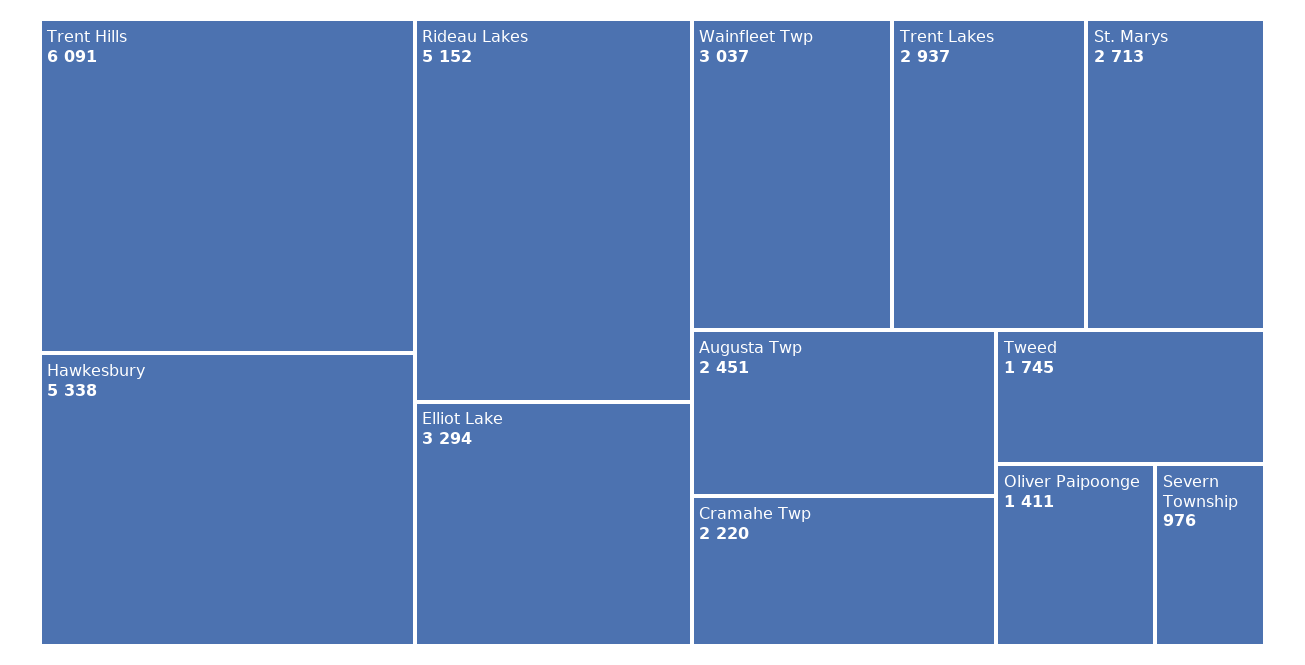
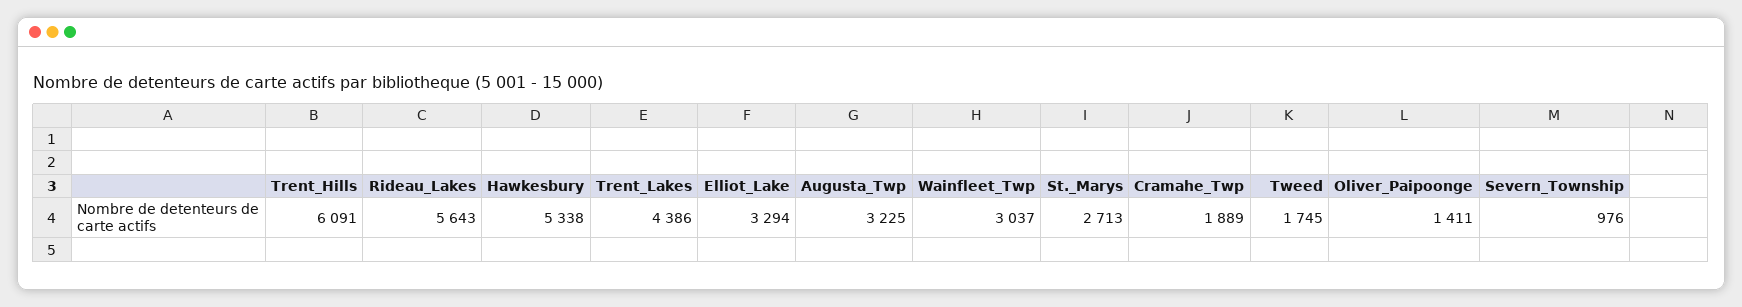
Rideau Lakes: 5152 -> 5643
Trent Lakes: 2937 -> 4386
Augusta Twp: 2451 -> 3225
Cramahe Twp: 2220 -> 1889

